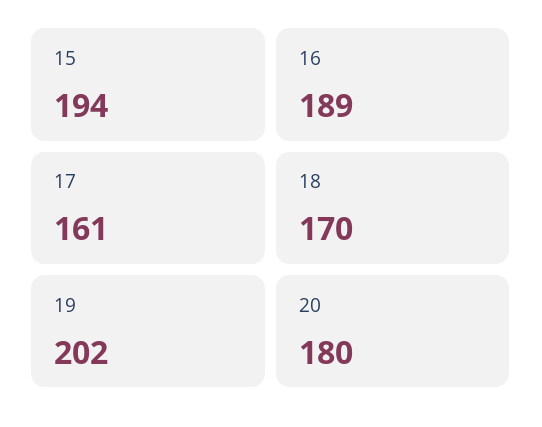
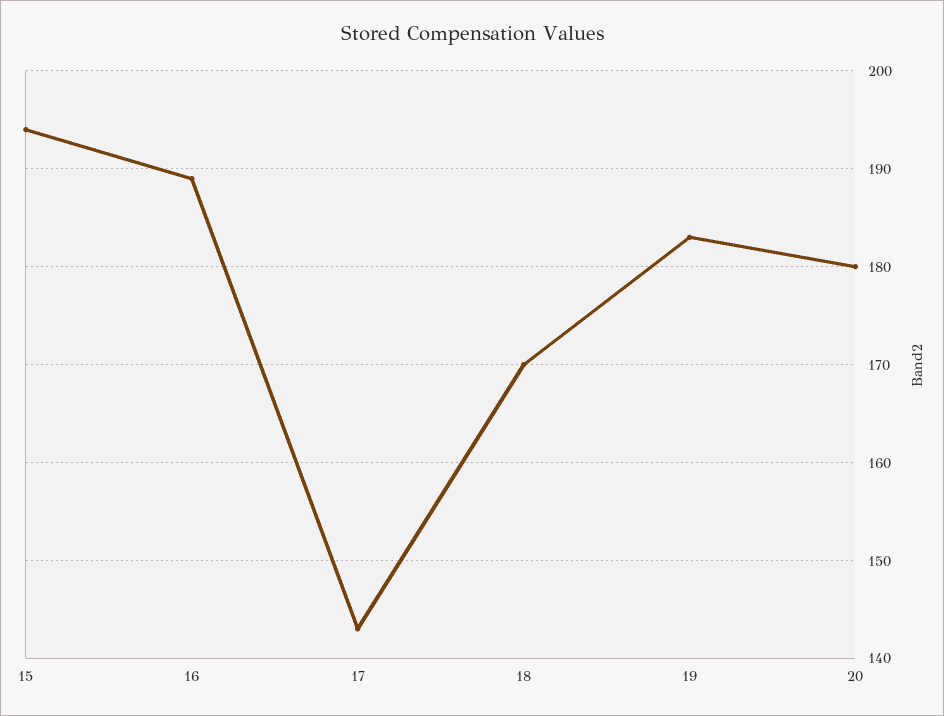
17: 161 -> 143
19: 202 -> 183

